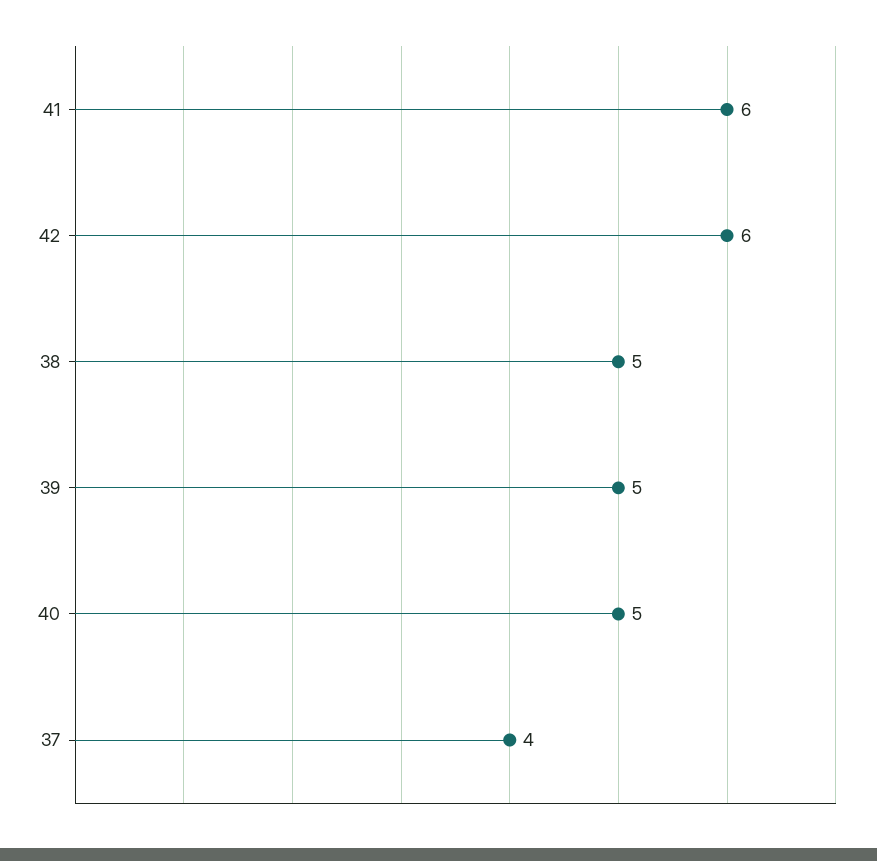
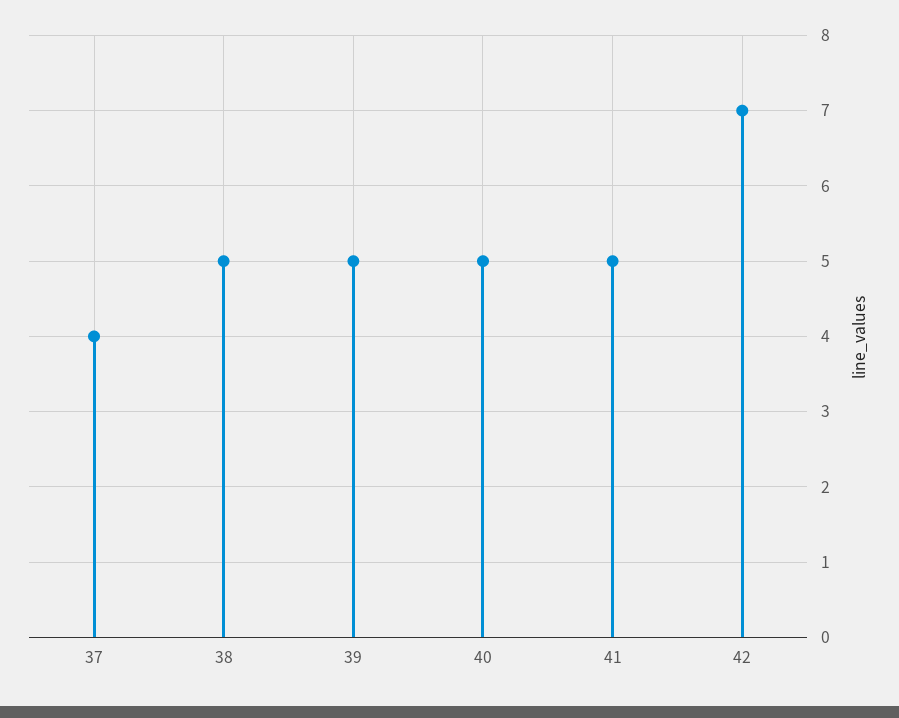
41: 6 -> 5
42: 6 -> 7

